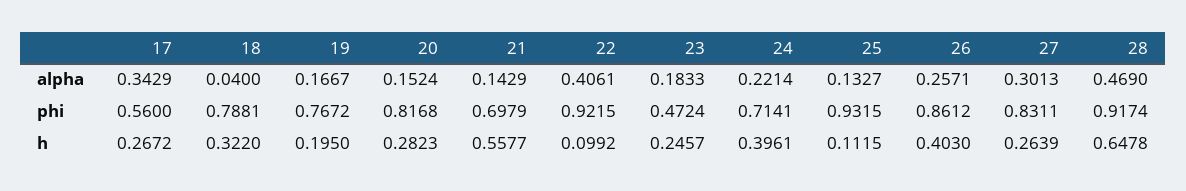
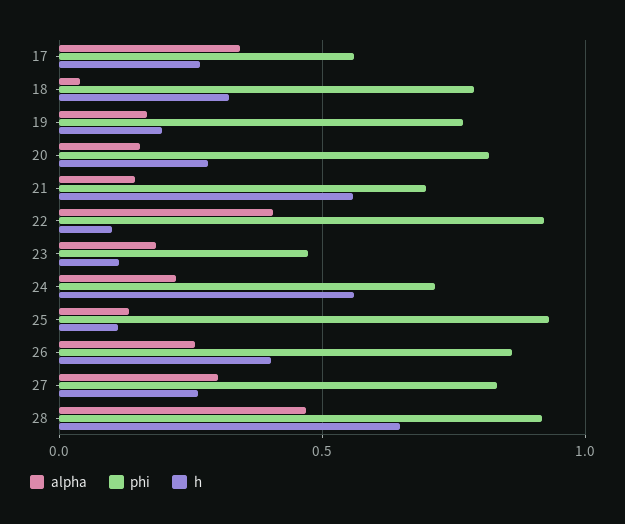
h, 23: 0.2457 -> 0.1
h, 24: 0.3961 -> 0.55

